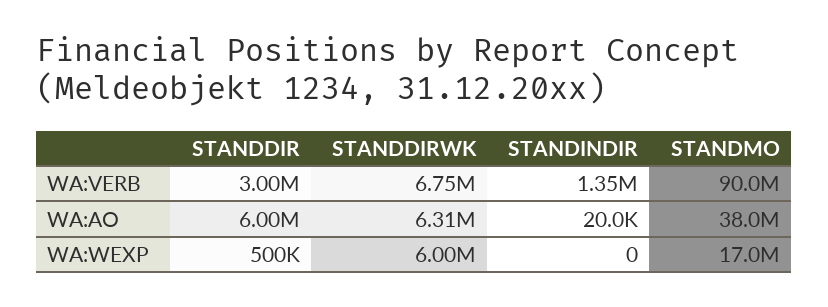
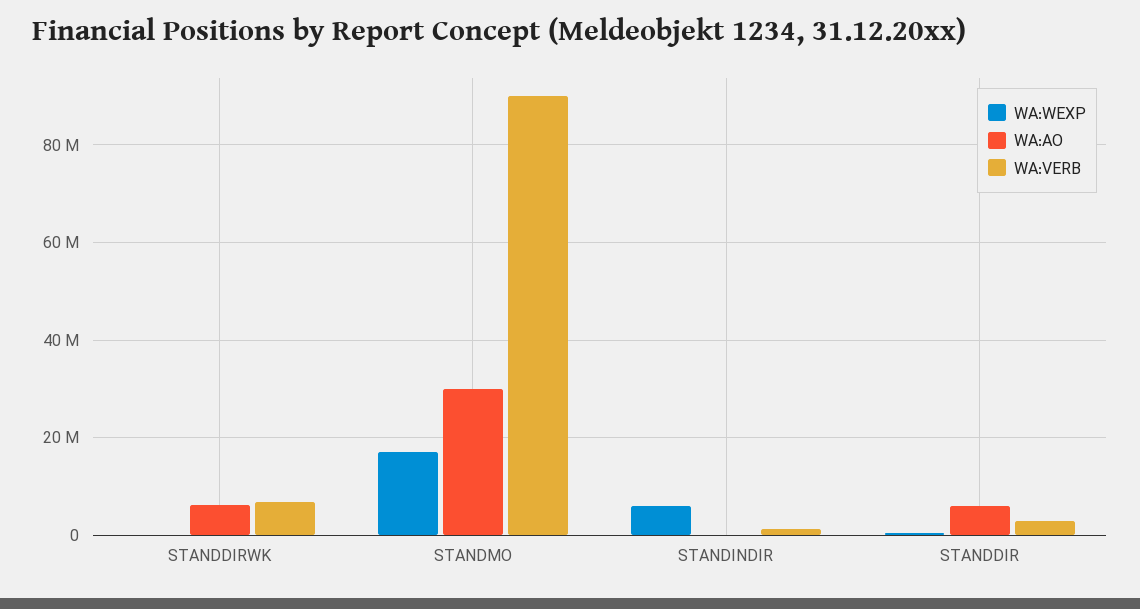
WA:AO, STANDMO: 38000000 -> 30000000
WA:WEXP, STANDDIRWK: 6000000 -> 0
WA:WEXP, STANDINDIR: 0 -> 6000000

